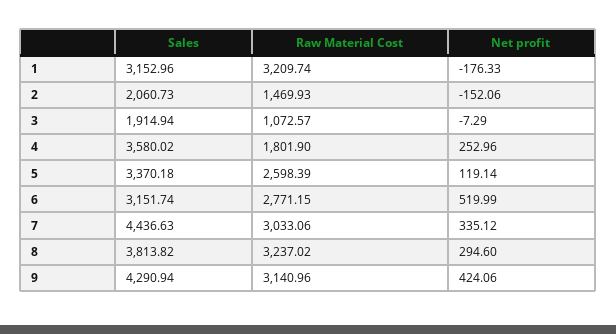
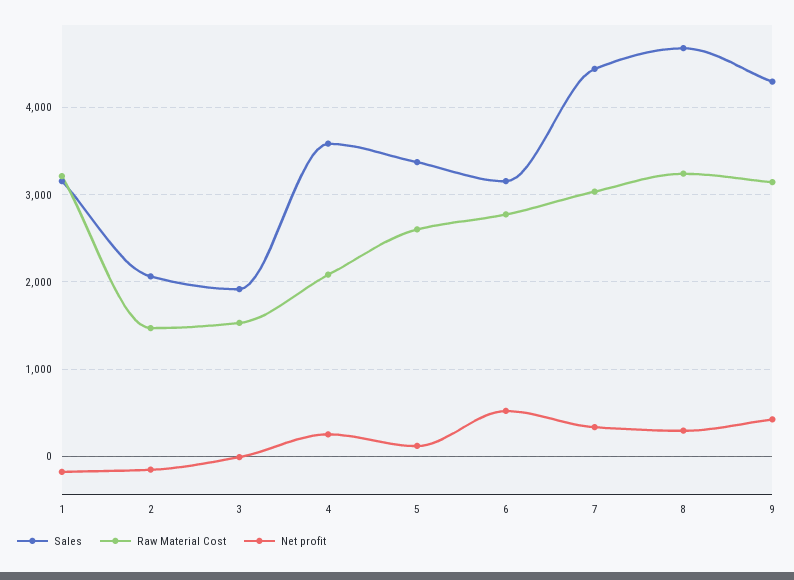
Raw Material Cost, 3: 1072.57 -> 1500
Raw Material Cost, 4: 1801.9 -> 2100
Sales, 8: 3813.82 -> 4700

